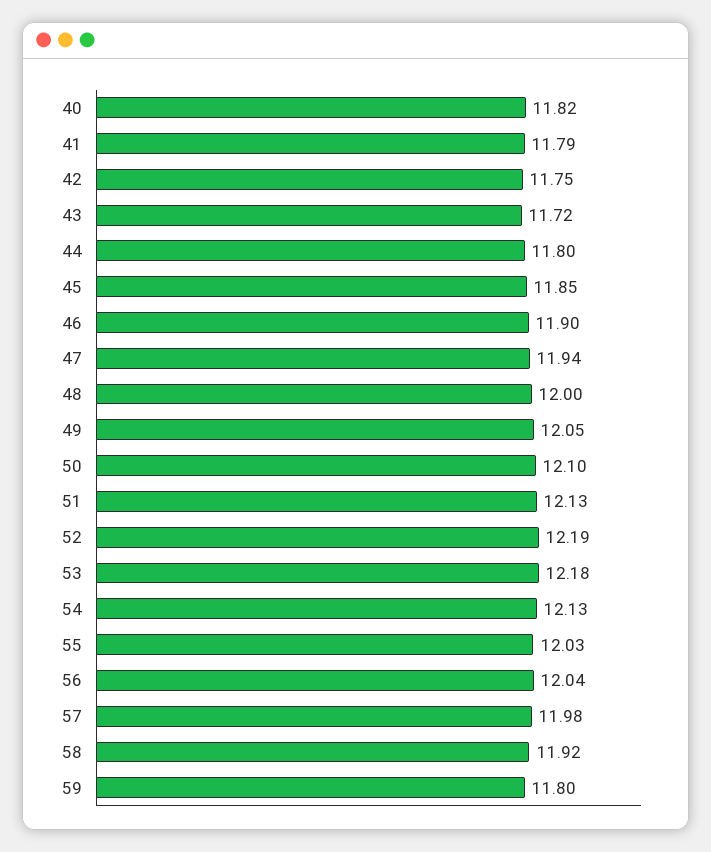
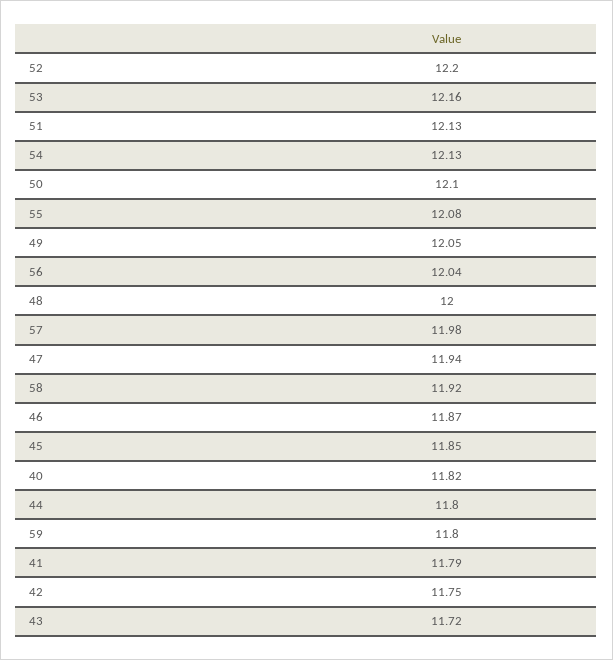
46: 11.9 -> 11.87
52: 12.19 -> 12.2
53: 12.18 -> 12.16
55: 12.03 -> 12.08

